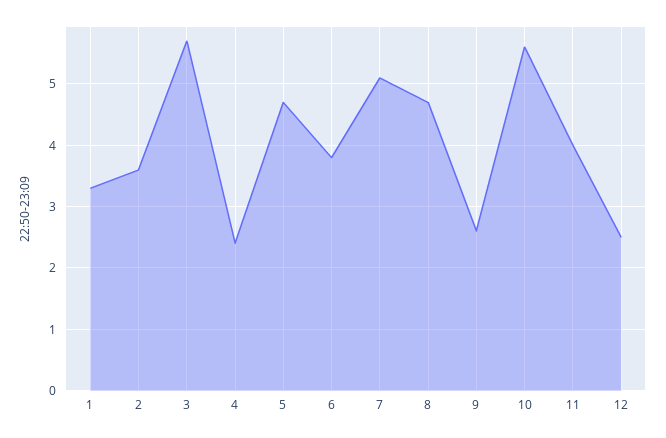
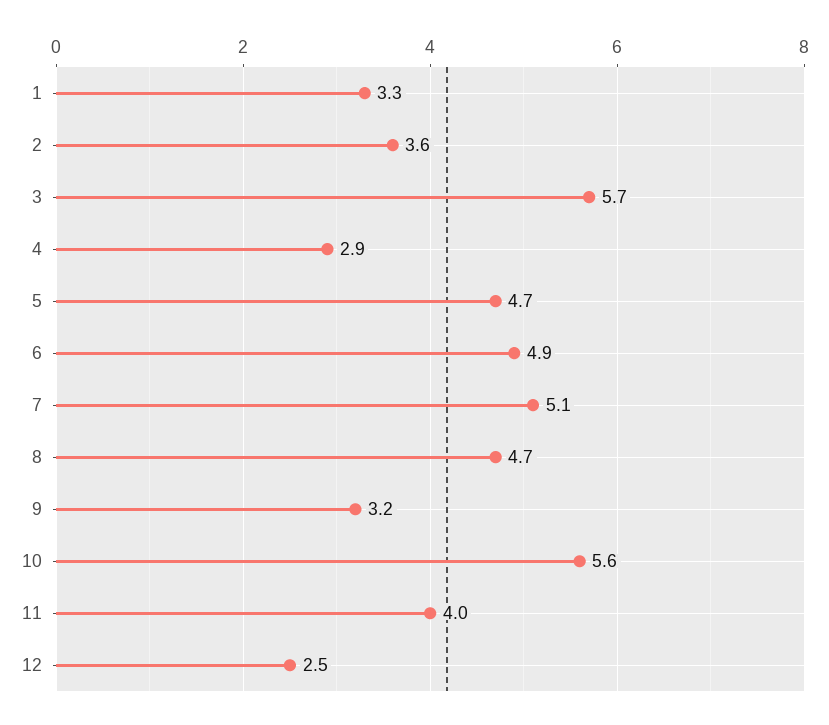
4: 2.4 -> 2.9
6: 3.8 -> 4.9
9: 2.6 -> 3.2

